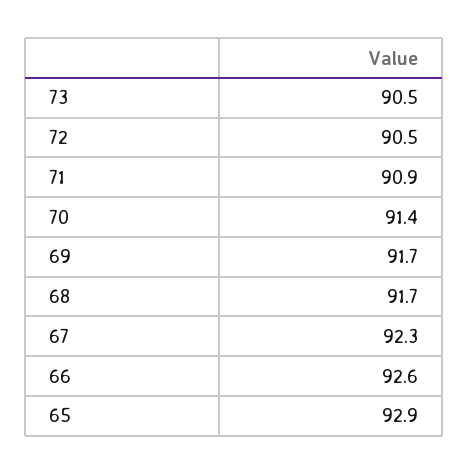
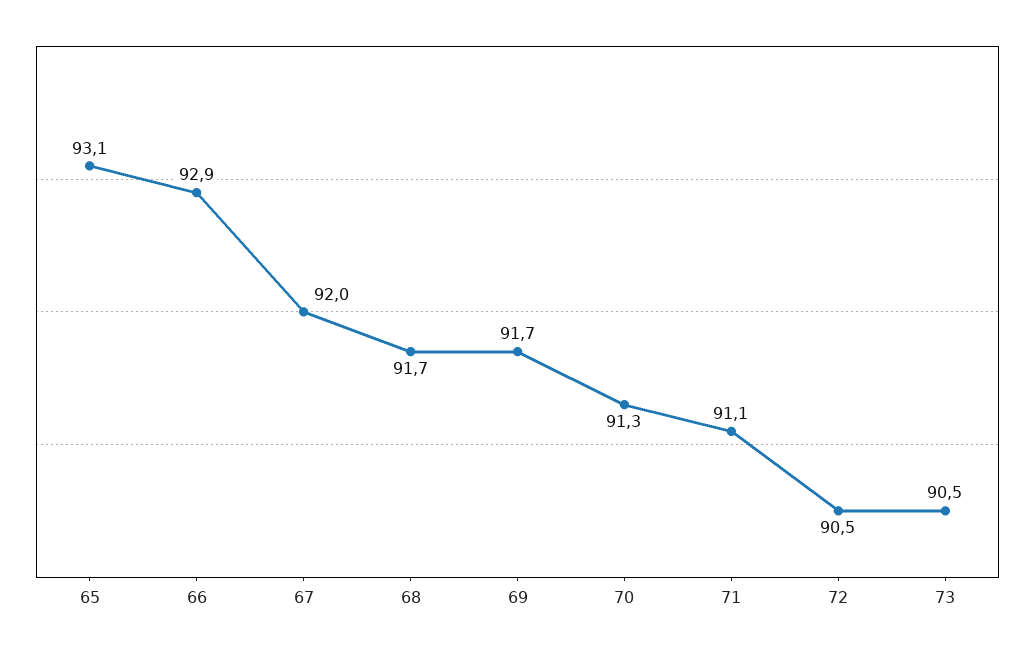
71: 90.9 -> 91.1
70: 91.4 -> 91.3
67: 92.3 -> 92
66: 92.6 -> 92.9
65: 92.9 -> 93.1

